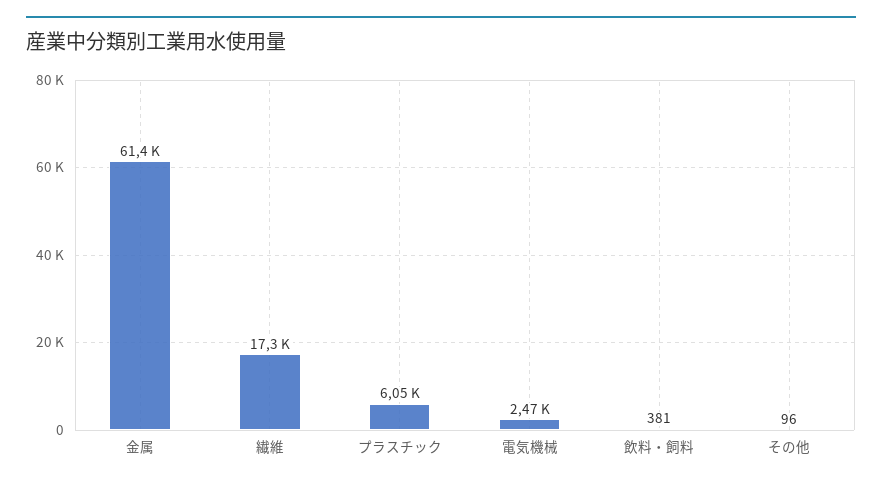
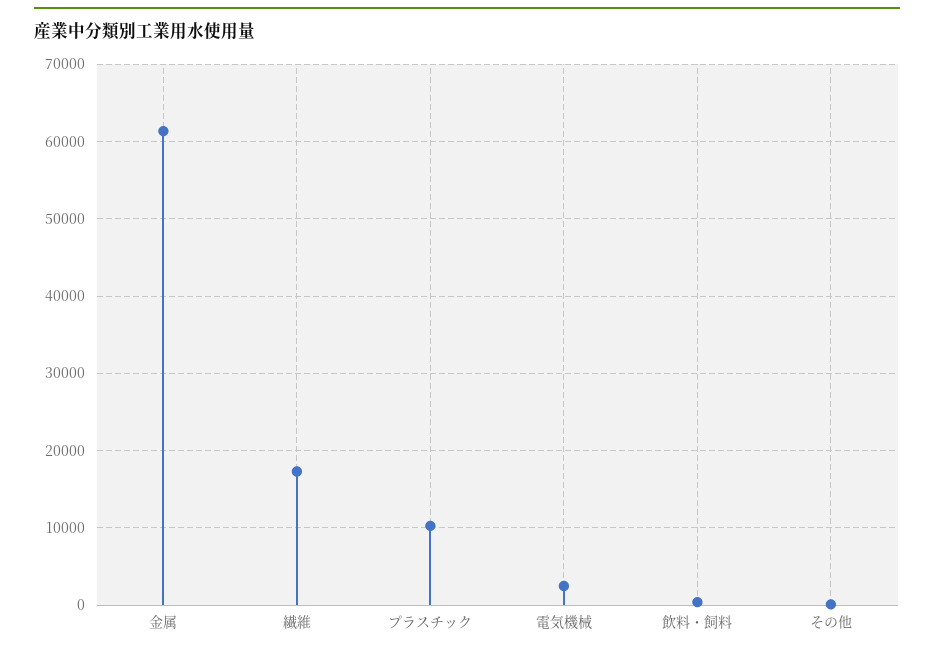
プラスチック: 6050 -> 10000

